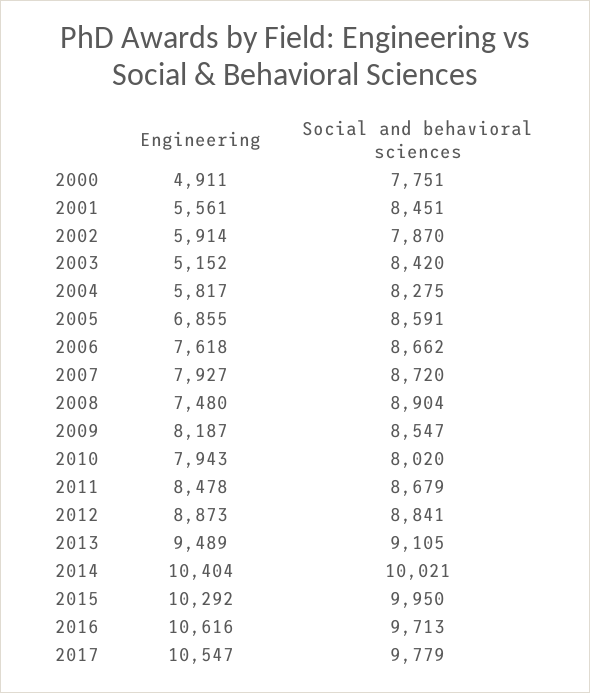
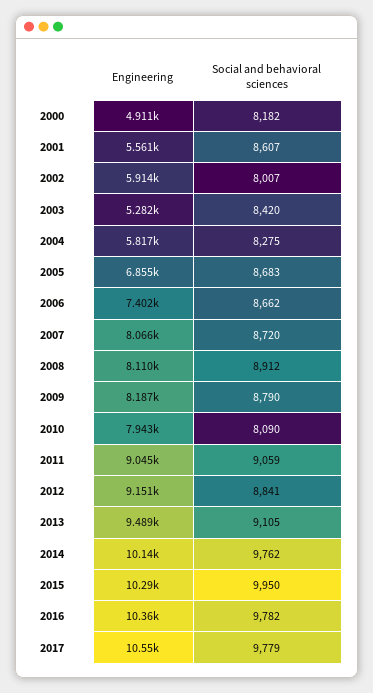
Social and behavioral sciences, 2000: 7751 -> 8182
Social and behavioral sciences, 2001: 8451 -> 8607
Social and behavioral sciences, 2002: 7870 -> 8007
Engineering, 2003: 5152 -> 5282
Social and behavioral sciences, 2005: 8591 -> 8683
Engineering, 2006: 7618 -> 7402
Engineering, 2007: 7927 -> 8066
Engineering, 2008: 7480 -> 8110
Social and behavioral sciences, 2008: 8904 -> 8912
Social and behavioral sciences, 2009: 8547 -> 8790
Social and behavioral sciences, 2010: 8020 -> 8090
Engineering, 2011: 8478 -> 9045
Social and behavioral sciences, 2011: 8679 -> 9059
Engineering, 2012: 8873 -> 9151
Engineering, 2014: 10404 -> 10140
Social and behavioral sciences, 2014: 10021 -> 9762
Engineering, 2016: 10616 -> 10360
Social and behavioral sciences, 2016: 9713 -> 9782

